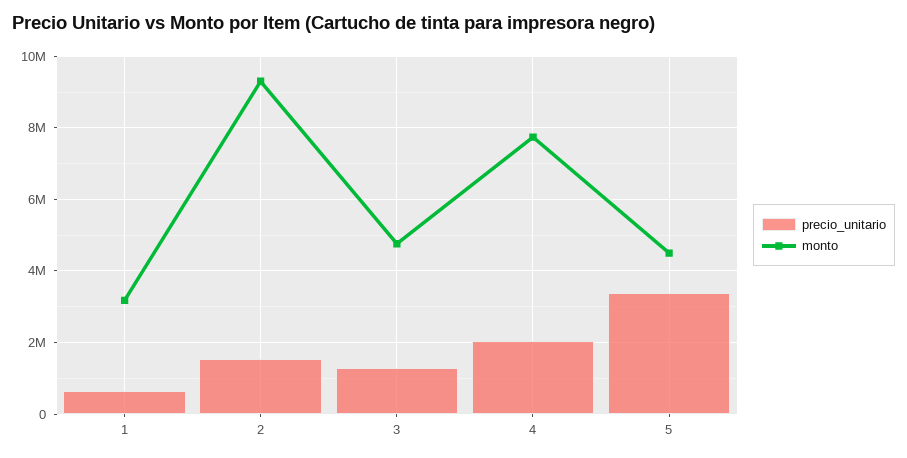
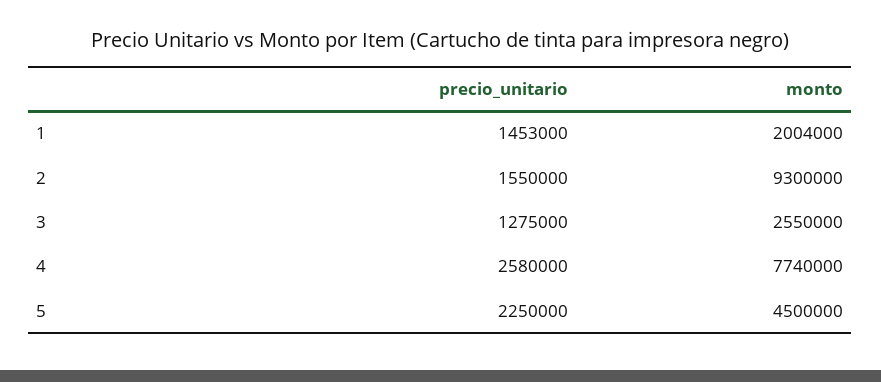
precio_unitario, 1: 600000 -> 1453000
monto, 1: 3200000 -> 2004000
monto, 3: 4800000 -> 2550000
precio_unitario, 4: 2000000 -> 2580000
precio_unitario, 5: 3400000 -> 2250000

